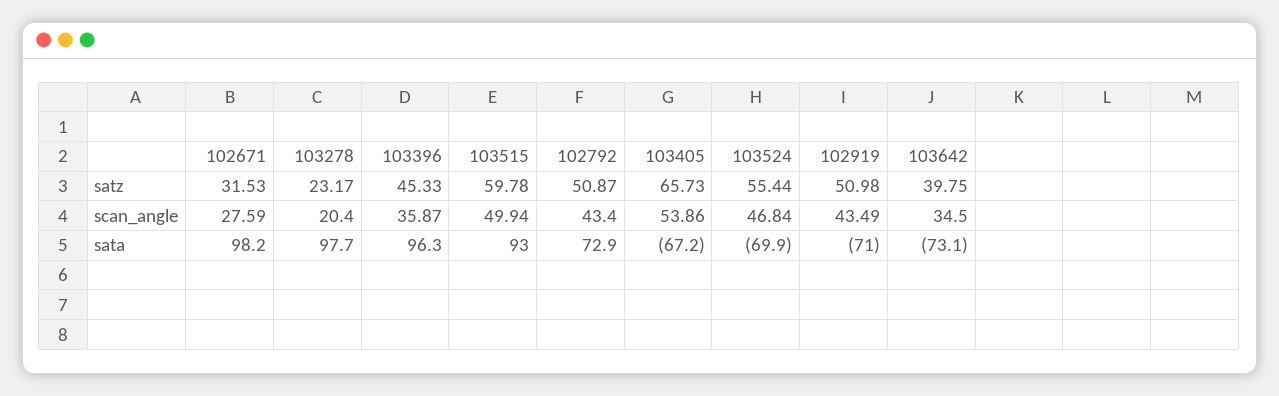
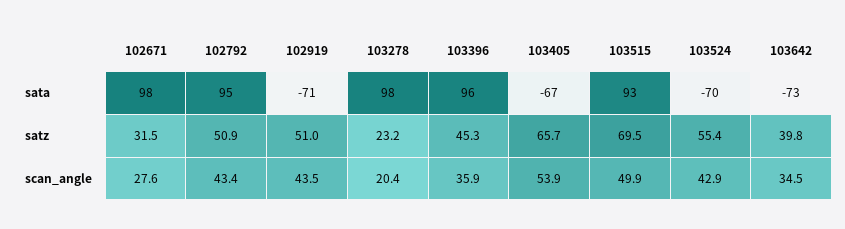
103515, satz: 59.78 -> 69.5
103524, scan_angle: 46.84 -> 42.9
102792, sata: 72.9 -> 95

